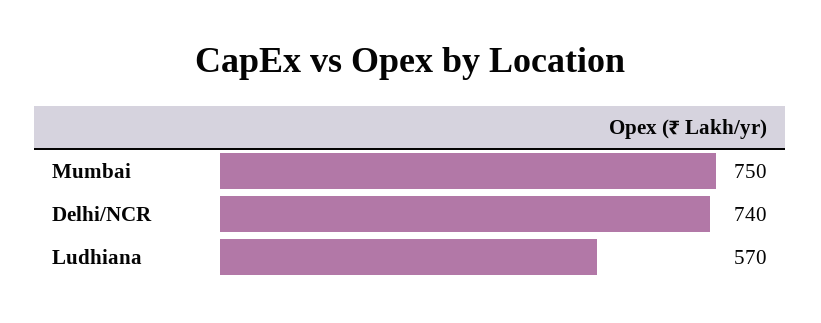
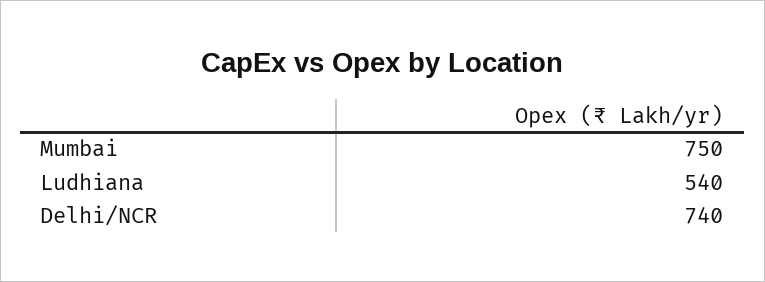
Ludhiana: 570 -> 540

